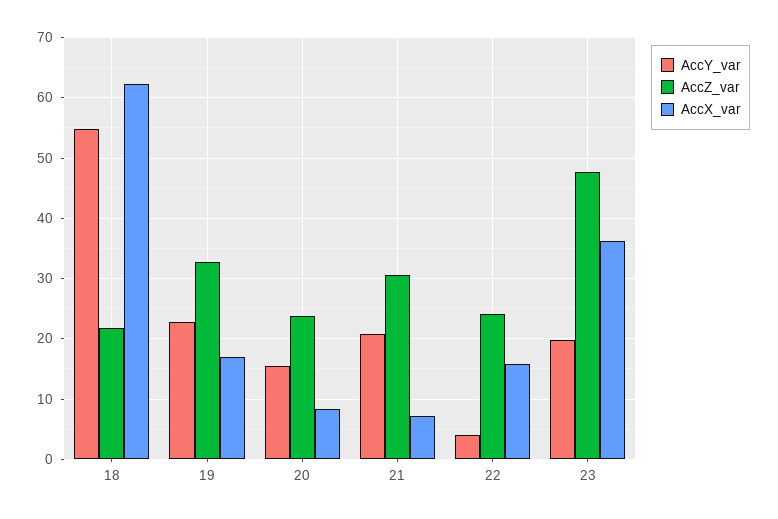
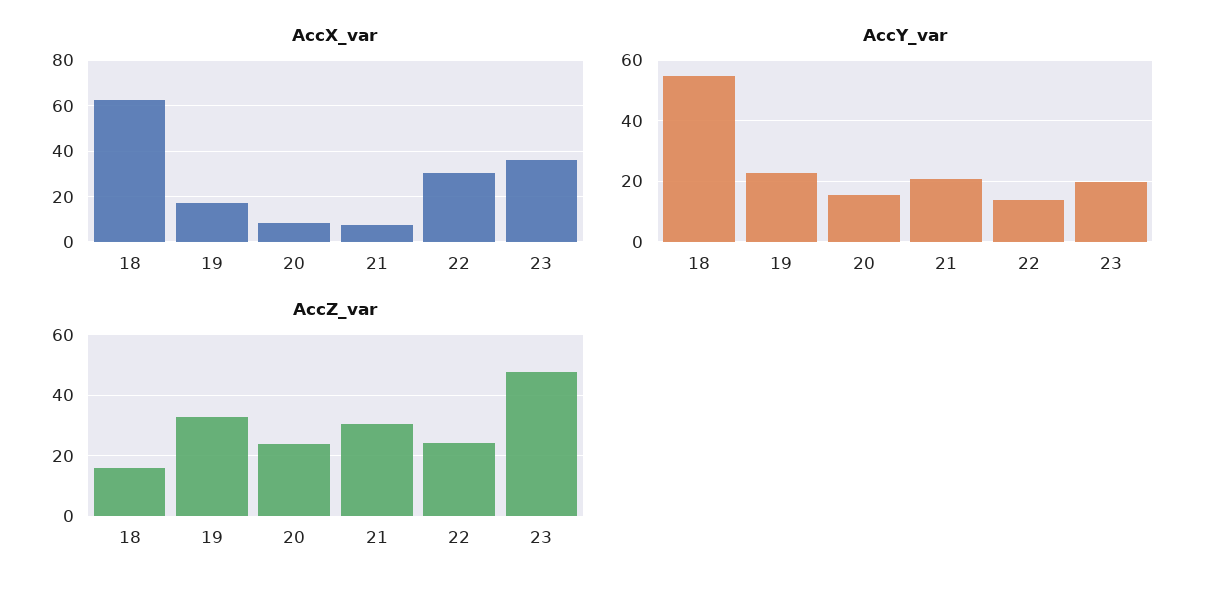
AccZ_var, 18: 22 -> 16
AccY_var, 22: 4 -> 14
AccX_var, 22: 16 -> 30

